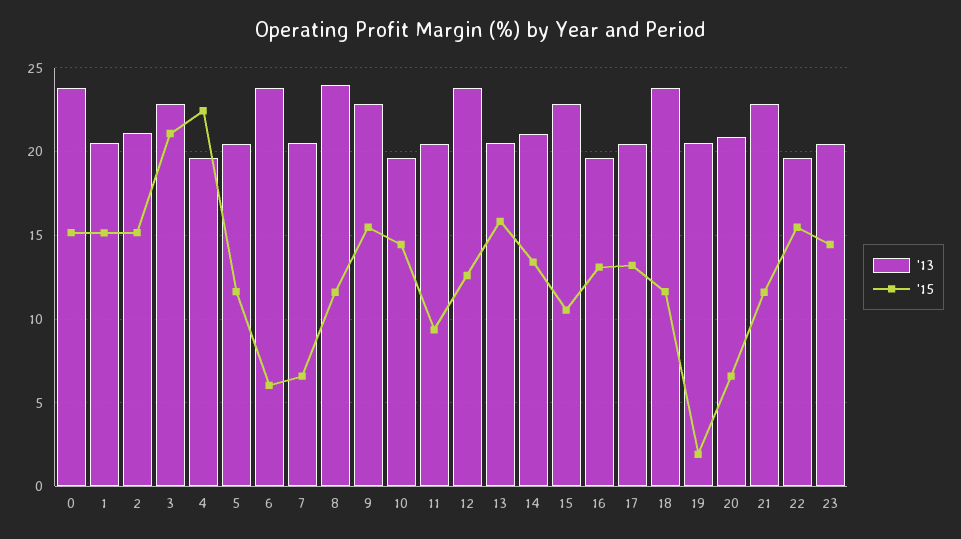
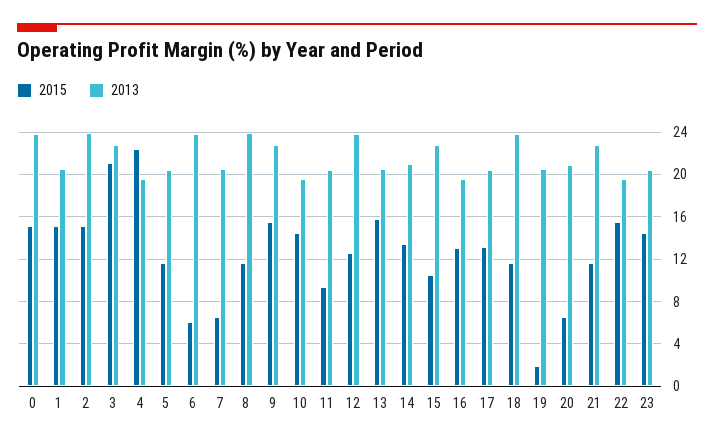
'13, 2: 21 -> 24

